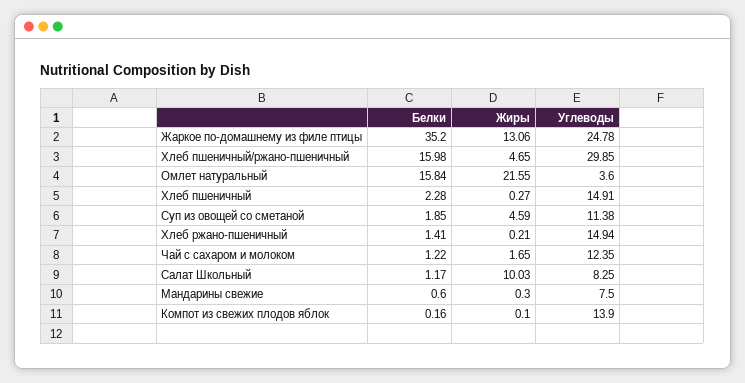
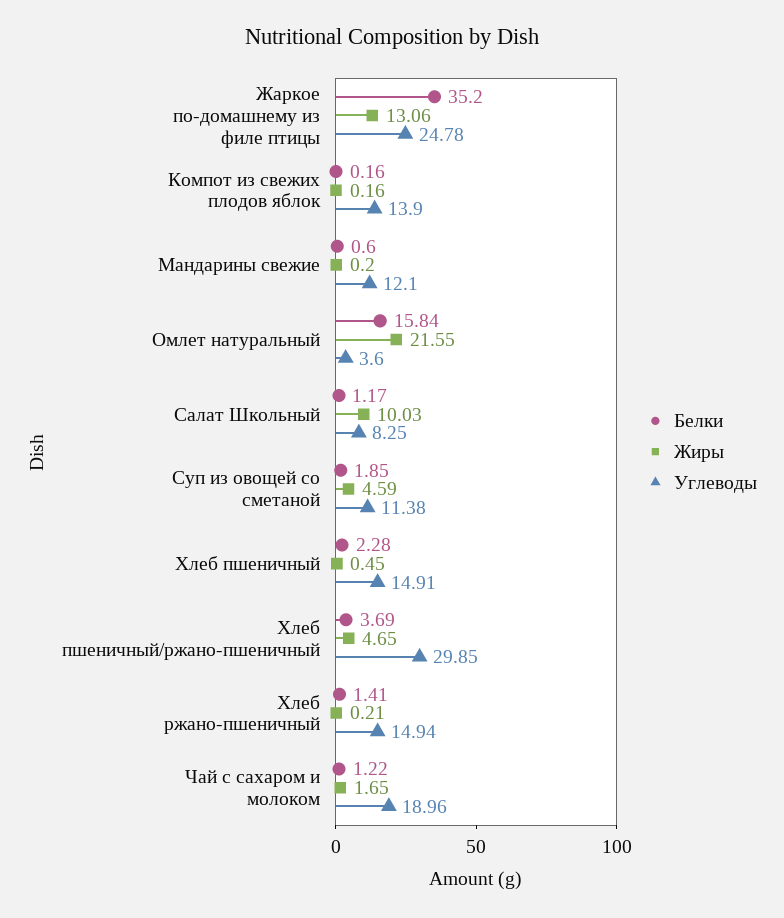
Белки, Хлеб пшеничный/ржано-пшеничный: 15.98 -> 3.69
Жиры, Хлеб пшеничный: 0.27 -> 0.45
Углеводы, Чай с сахаром и молоком: 12.35 -> 18.96
Жиры, Мандарины свежие: 0.3 -> 0.2
Углеводы, Мандарины свежие: 7.5 -> 12.1
Жиры, Компот из свежих плодов яблок: 0.1 -> 0.16

